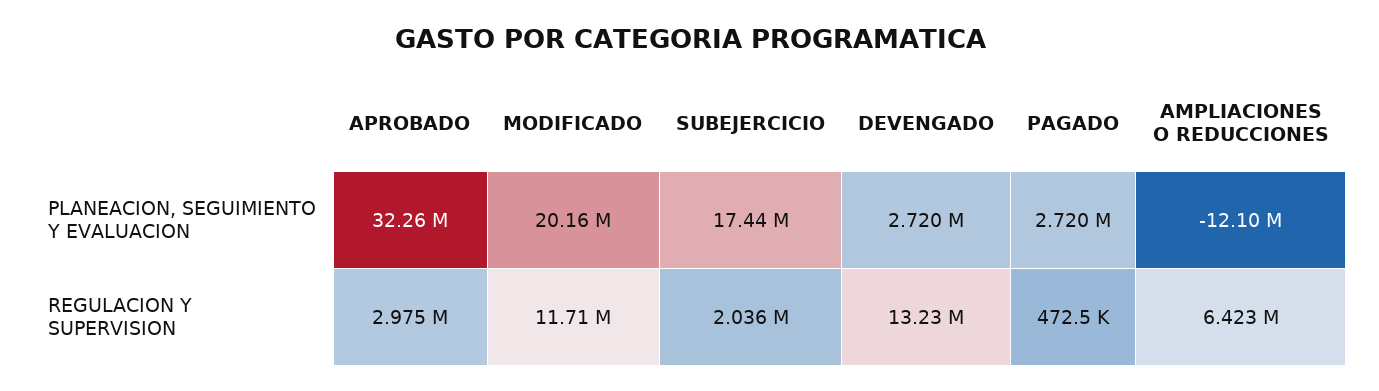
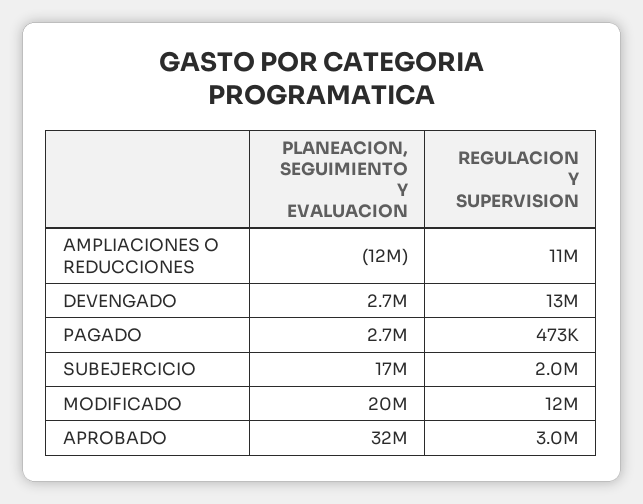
AMPLIACIONES O REDUCCIONES, REGULACION Y SUPERVISION: 6423000 -> 11000000

